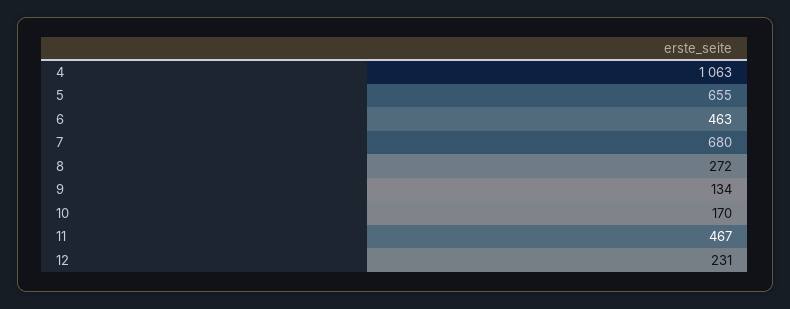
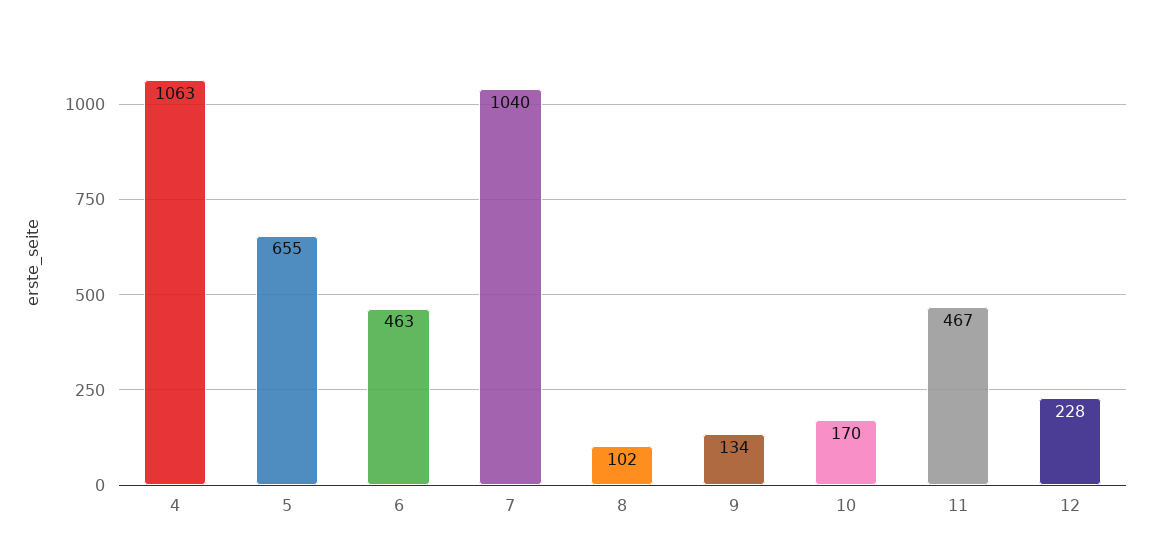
7: 680 -> 1040
8: 272 -> 102
12: 231 -> 228

